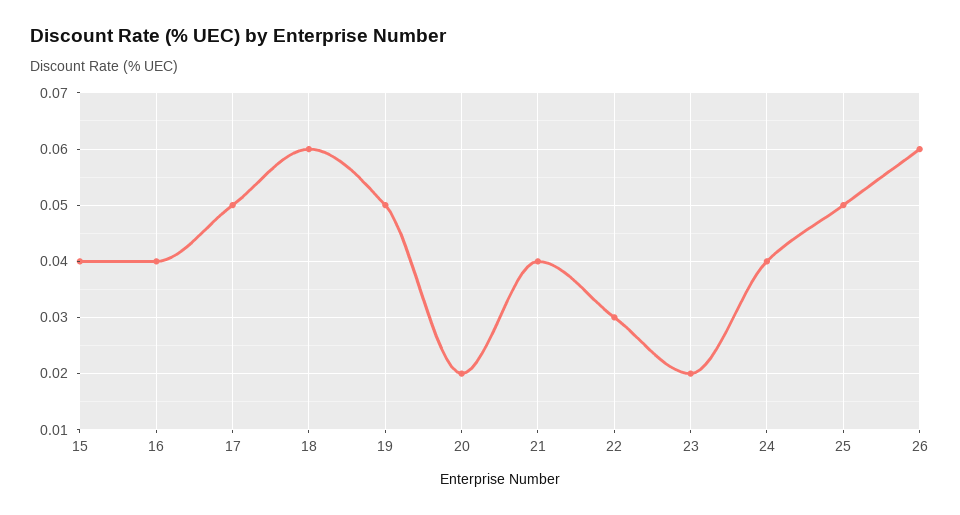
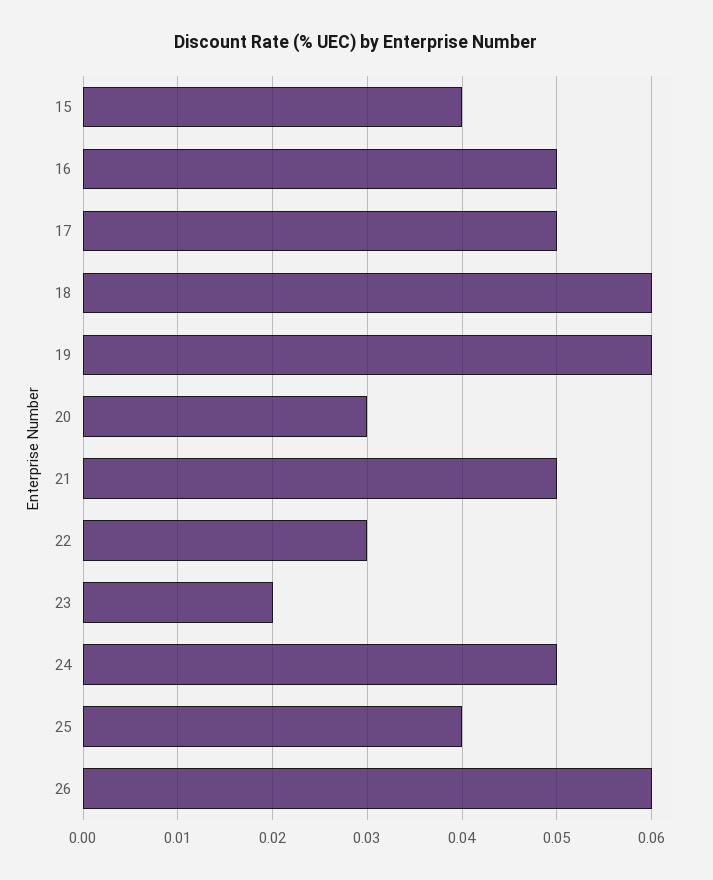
16: 0.04 -> 0.05
19: 0.05 -> 0.06
20: 0.02 -> 0.03
21: 0.04 -> 0.05
24: 0.04 -> 0.05
25: 0.05 -> 0.04

